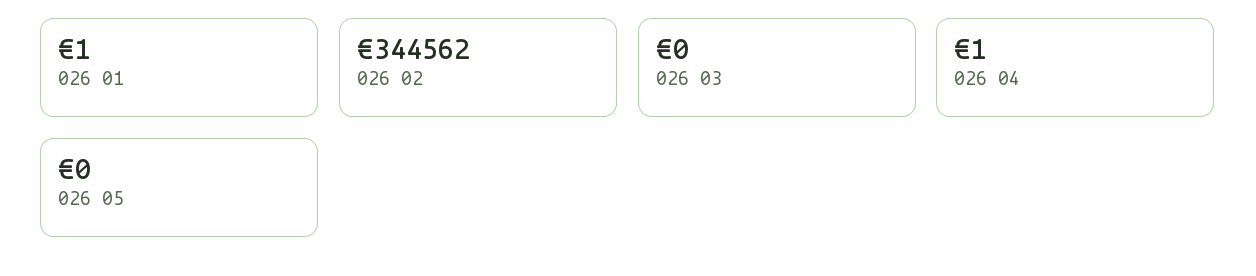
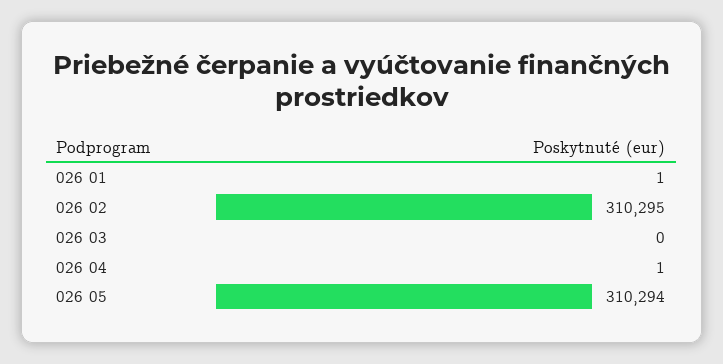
026 02: 344562 -> 310295
026 05: 0 -> 310294

